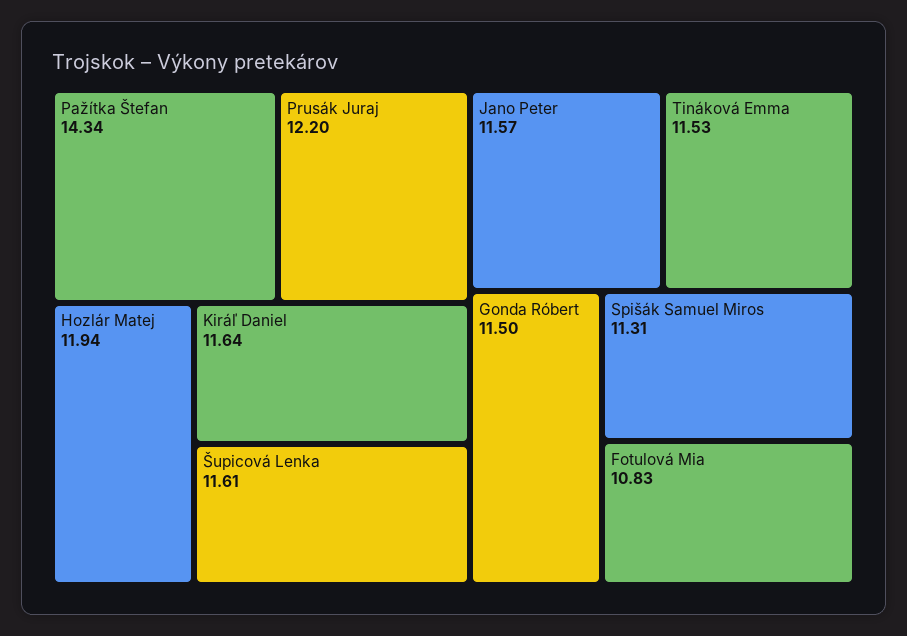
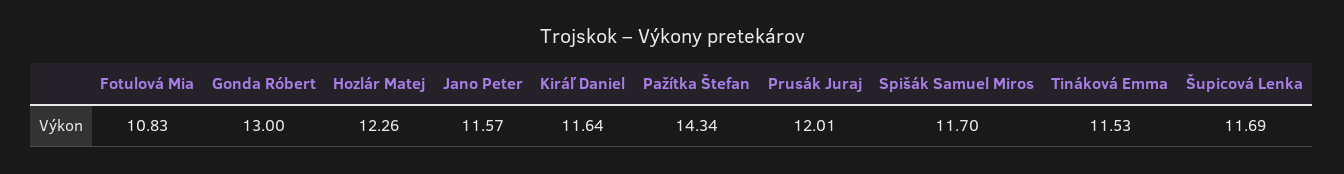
Prusák Juraj: 12.2 -> 12.01
Hozlár Matej: 11.94 -> 12.26
Šupicová Lenka: 11.61 -> 11.69
Gonda Róbert: 11.5 -> 13
Spišák Samuel Miros: 11.31 -> 11.7

